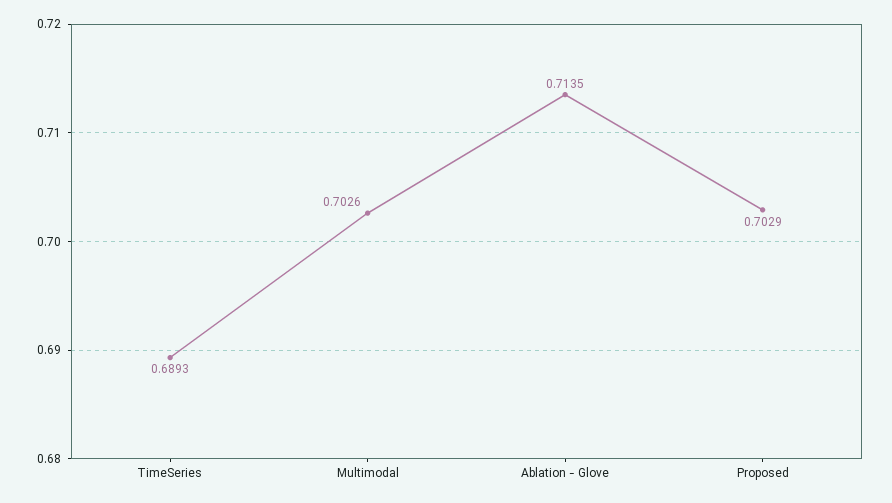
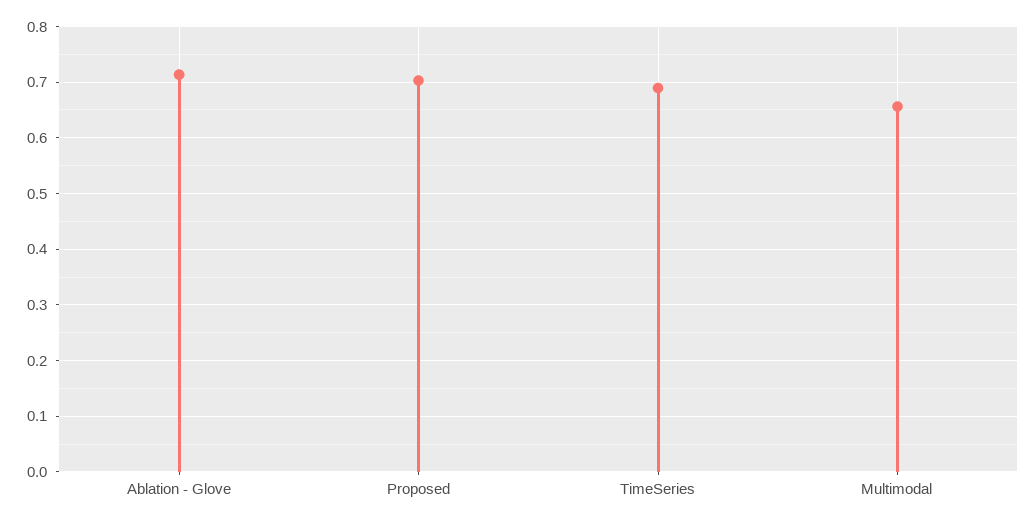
Multimodal: 0.7026 -> 0.66

